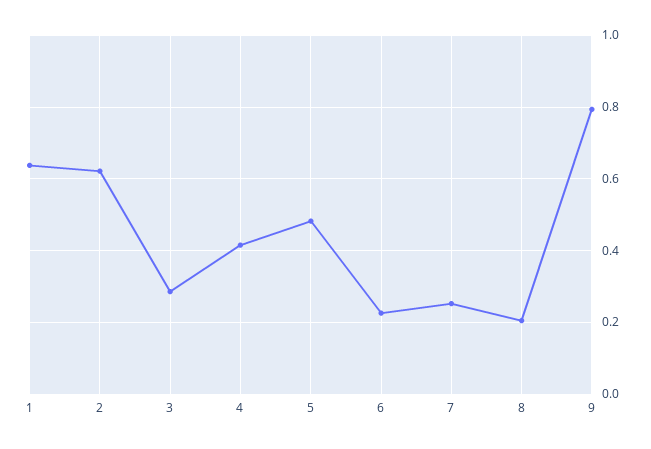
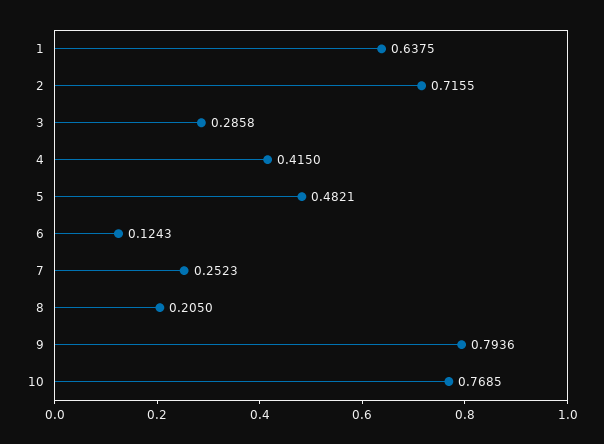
2: 0.62 -> 0.7155
6: 0.22 -> 0.1243
10: none -> 0.7685

